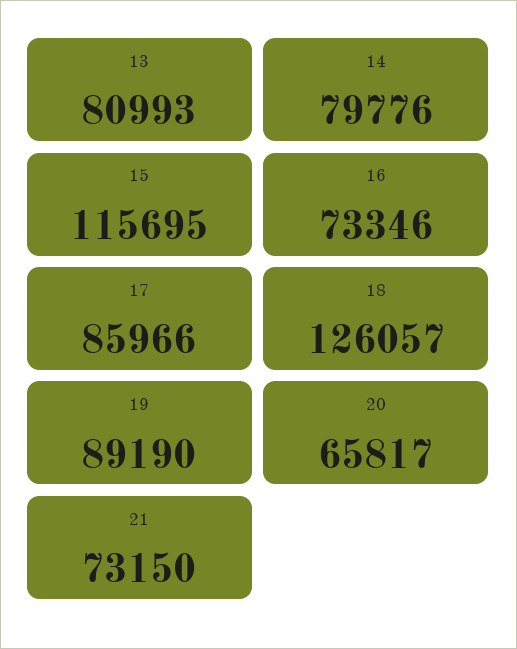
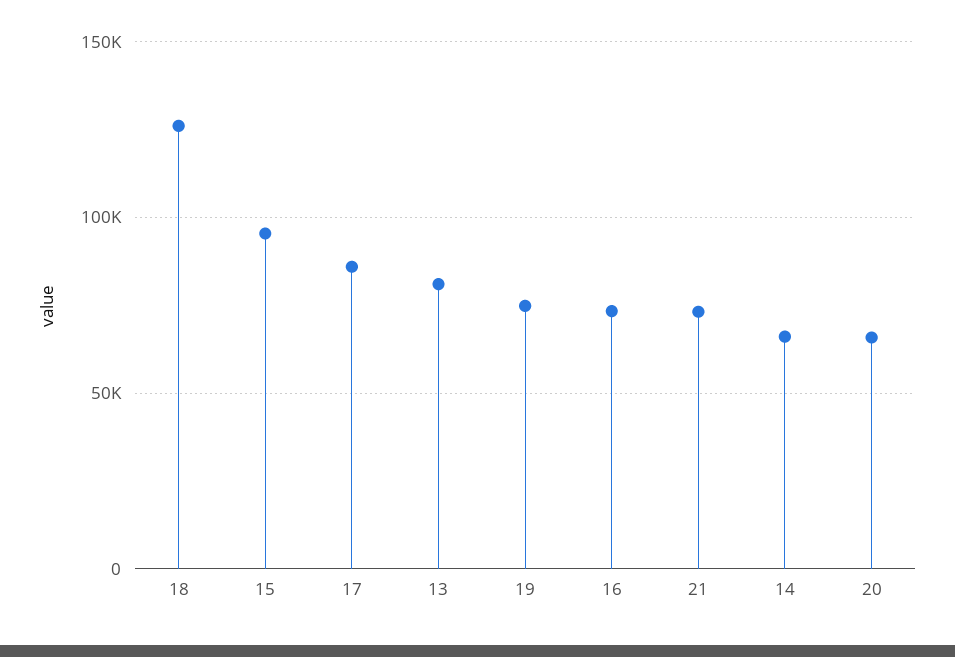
14: 79776 -> 65000
15: 115695 -> 95000
19: 89190 -> 75000

